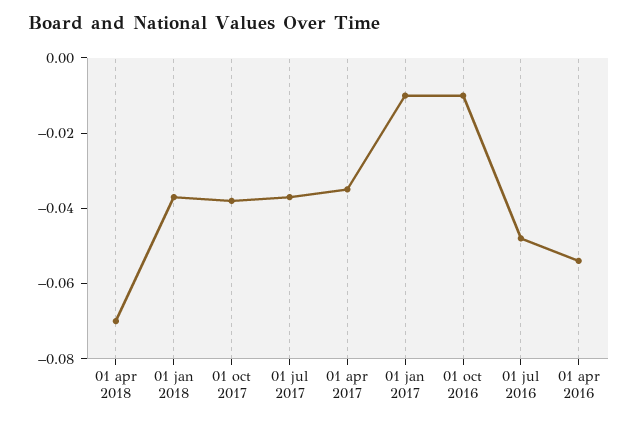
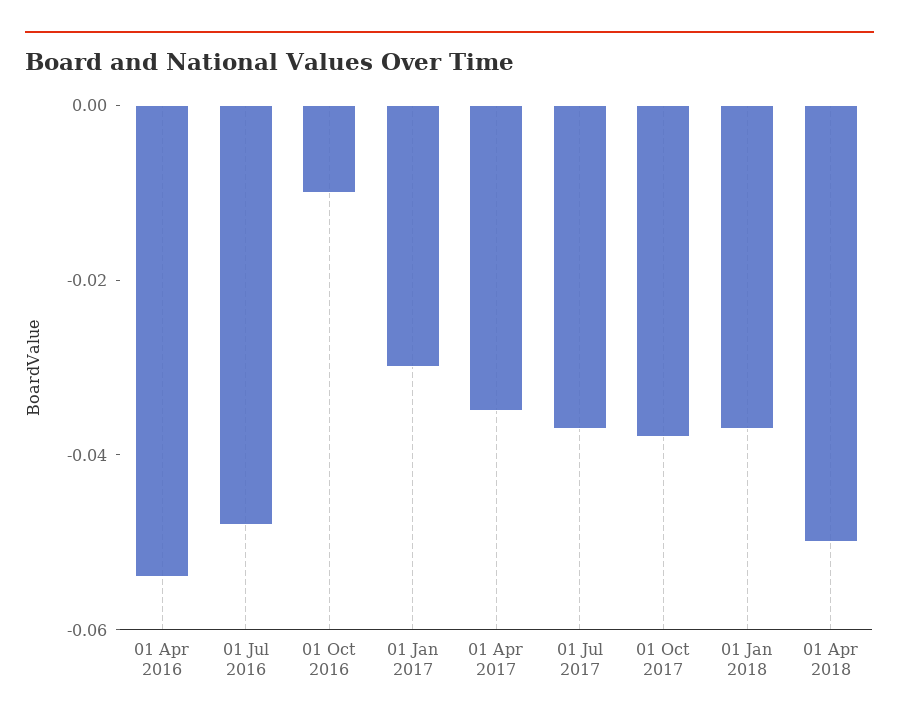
01 apr 2018: -0.07 -> -0.05
01 jan 2017: -0.01 -> -0.03

